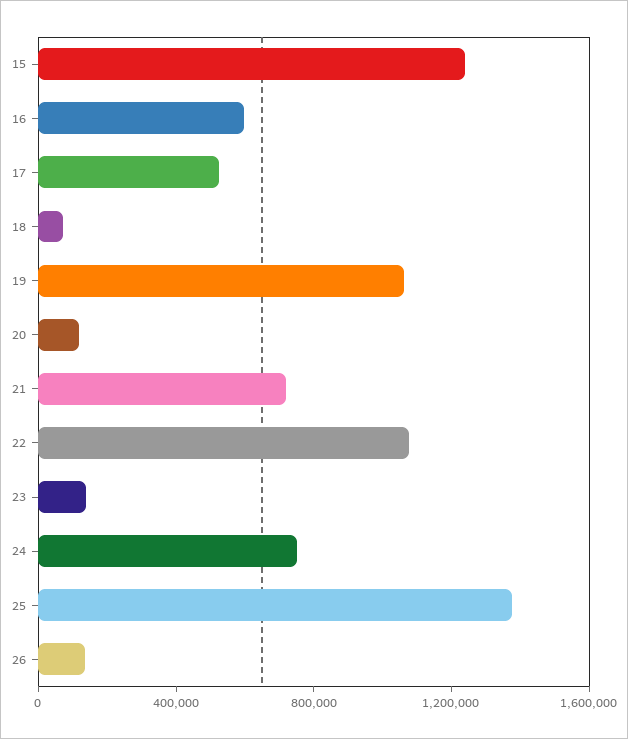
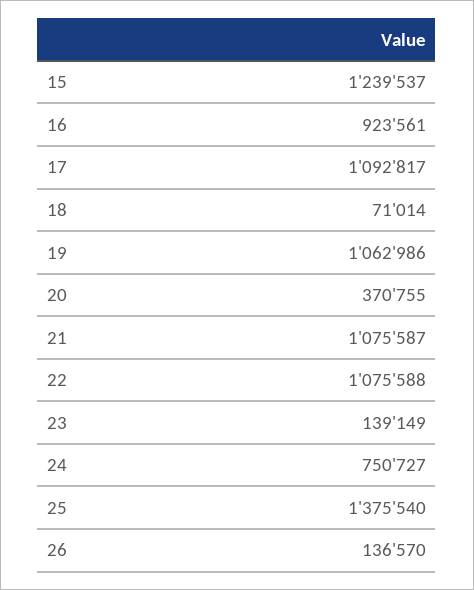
16: 600000 -> 923561
17: 500000 -> 1092817
20: 100000 -> 370755
21: 700000 -> 1075587

